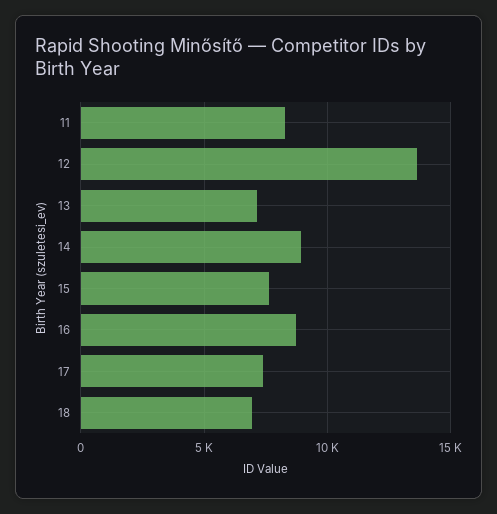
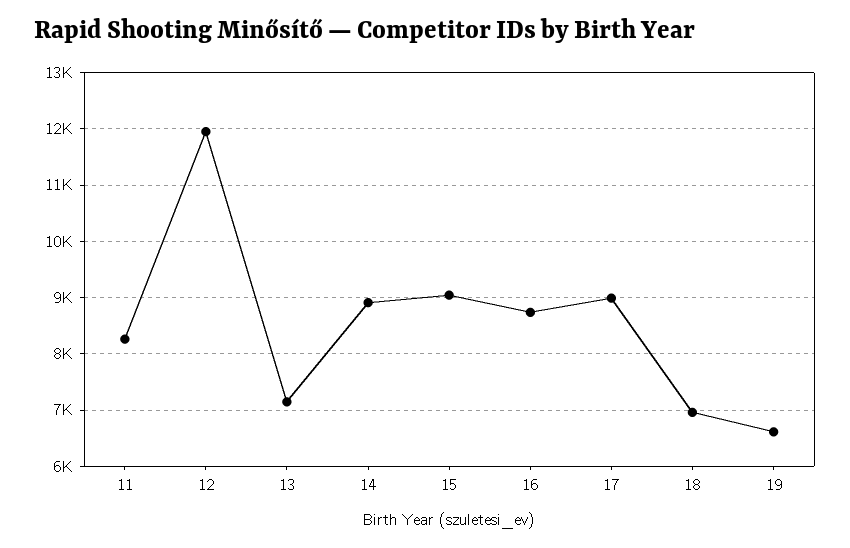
12: 13500 -> 12000
15: 7500 -> 9000
17: 7500 -> 9000
19: none -> 6600

